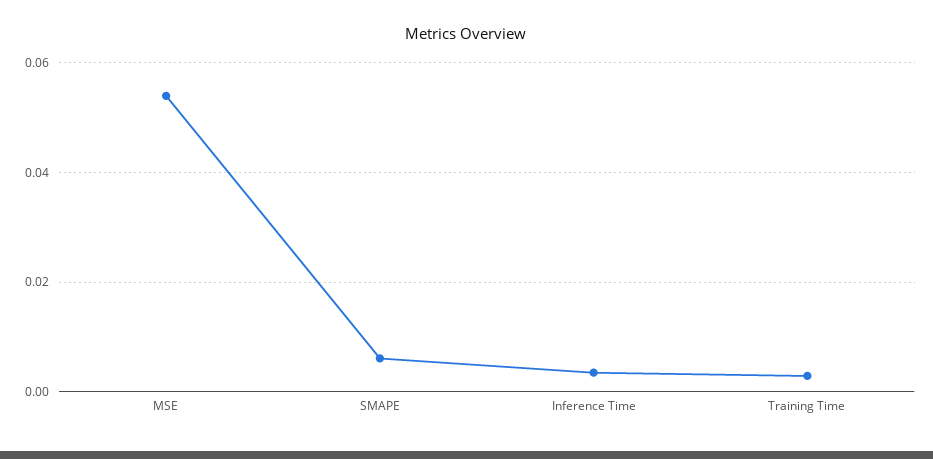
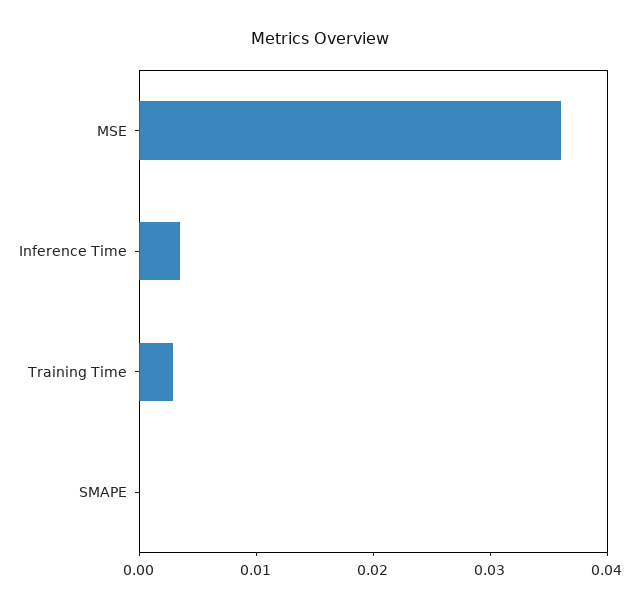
MSE: 0.054 -> 0.036
SMAPE: 0.006 -> 0

